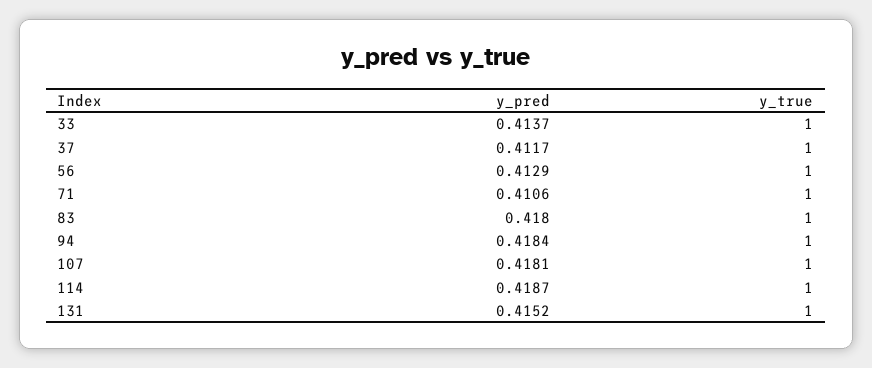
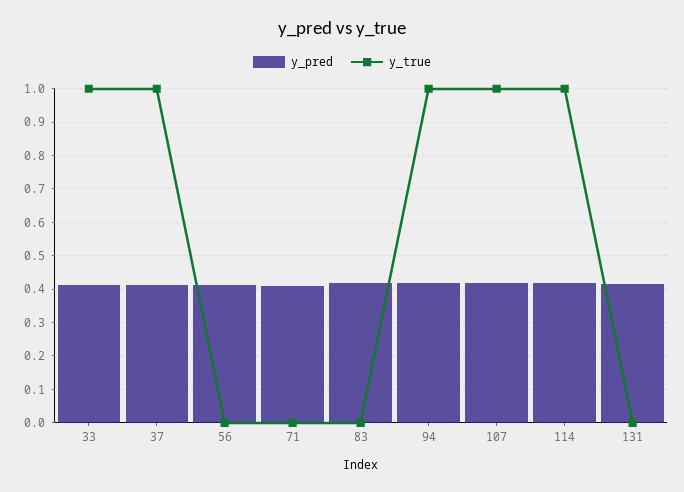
y_true, 56: 1 -> 0
y_true, 71: 1 -> 0
y_true, 83: 1 -> 0
y_true, 131: 1 -> 0

